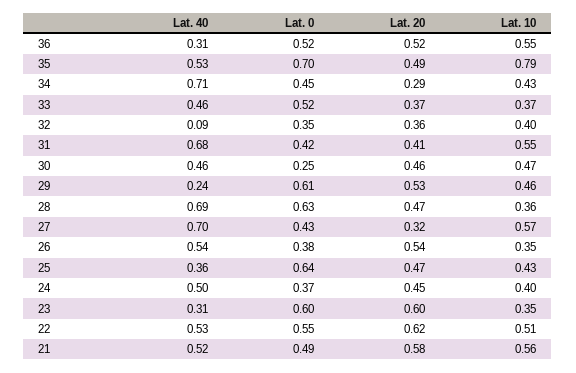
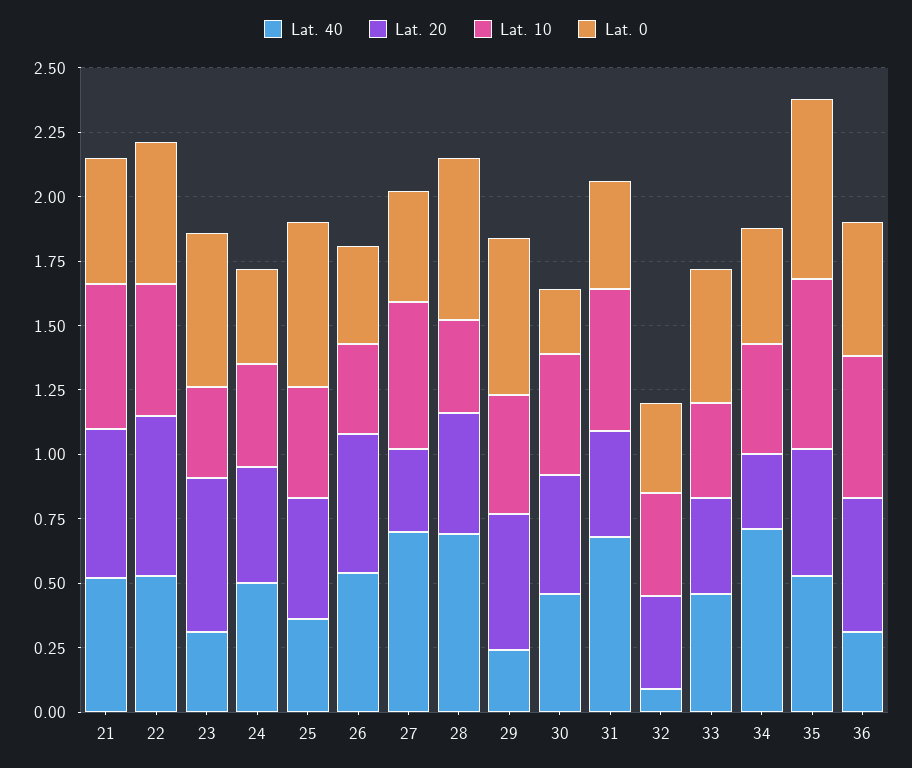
Lat. 10, 35: 0.79 -> 0.65

